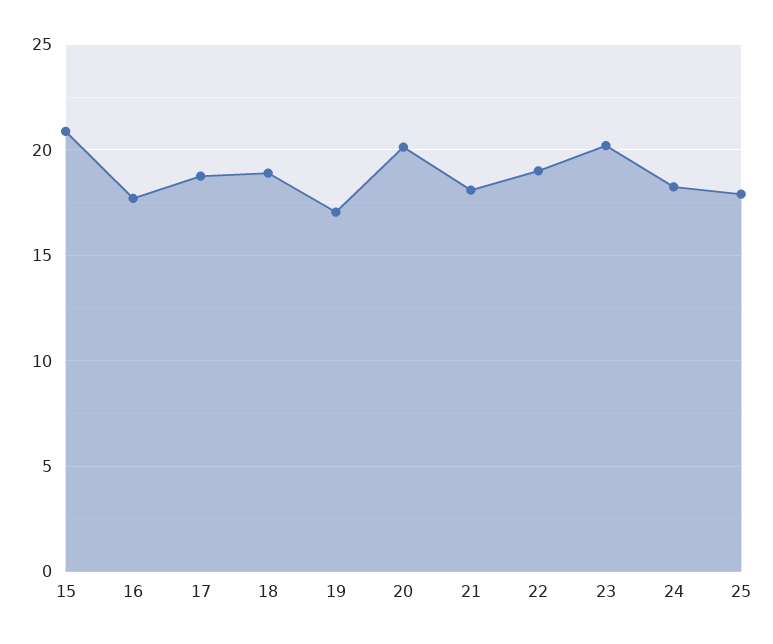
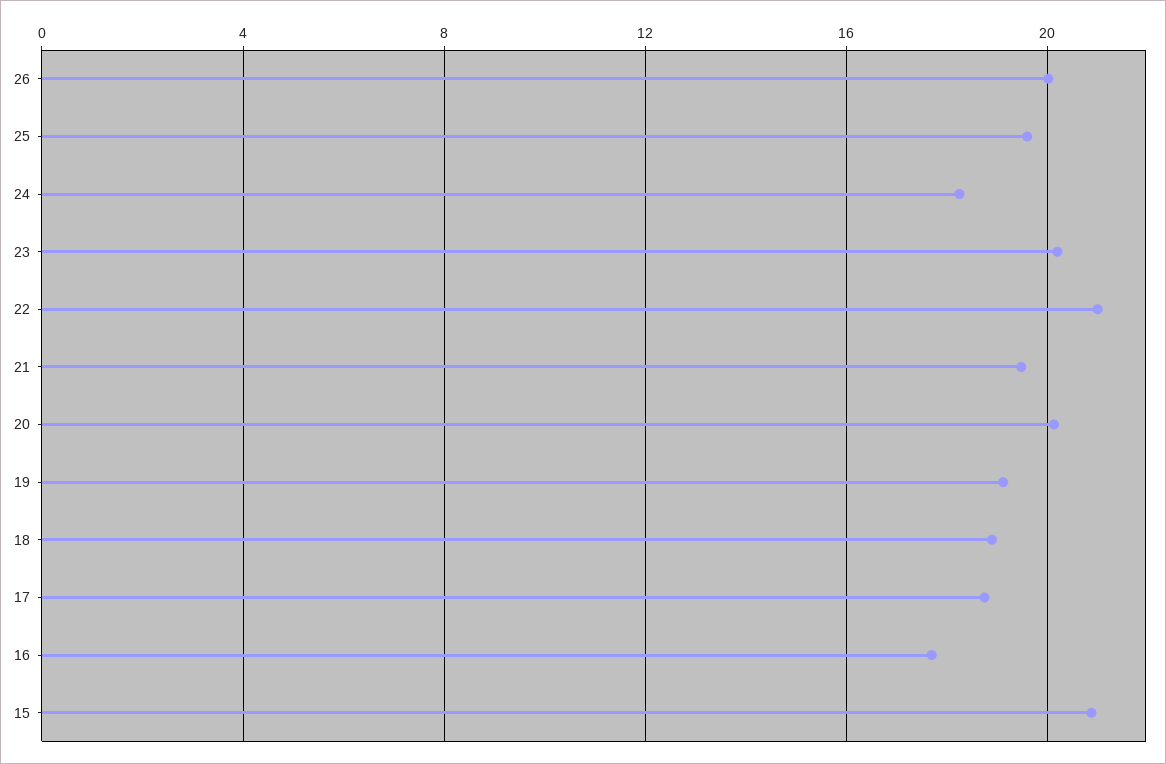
19: 17 -> 19
21: 18 -> 19.5
22: 19 -> 21
25: 18 -> 19.5
26: none -> 20

